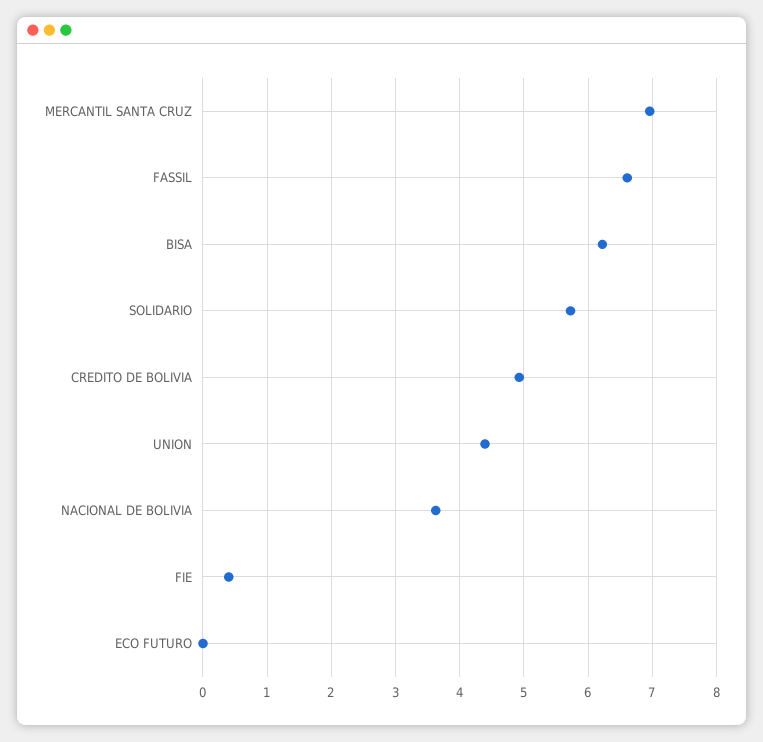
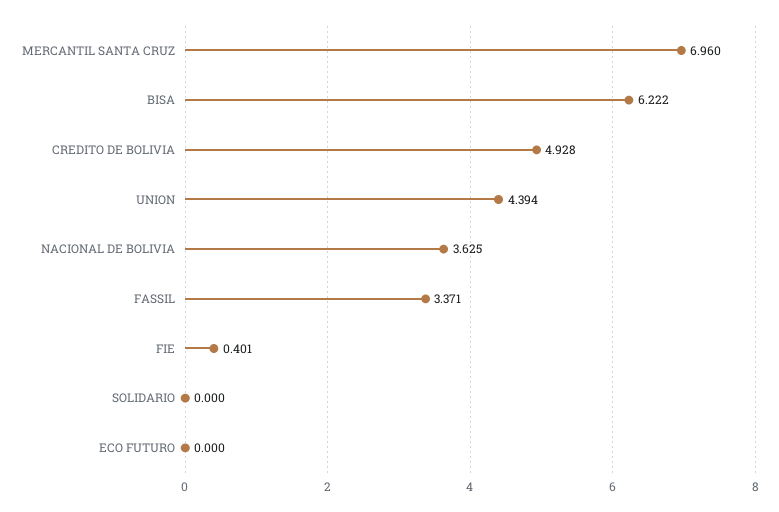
FASSIL: 6.6 -> 3.371
SOLIDARIO: 5.7 -> 0

